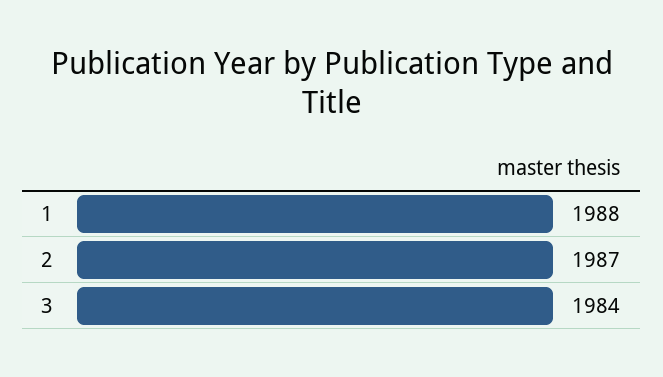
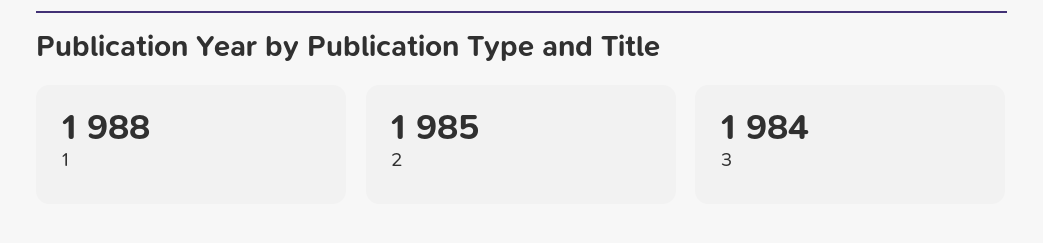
2: 1987 -> 1985

